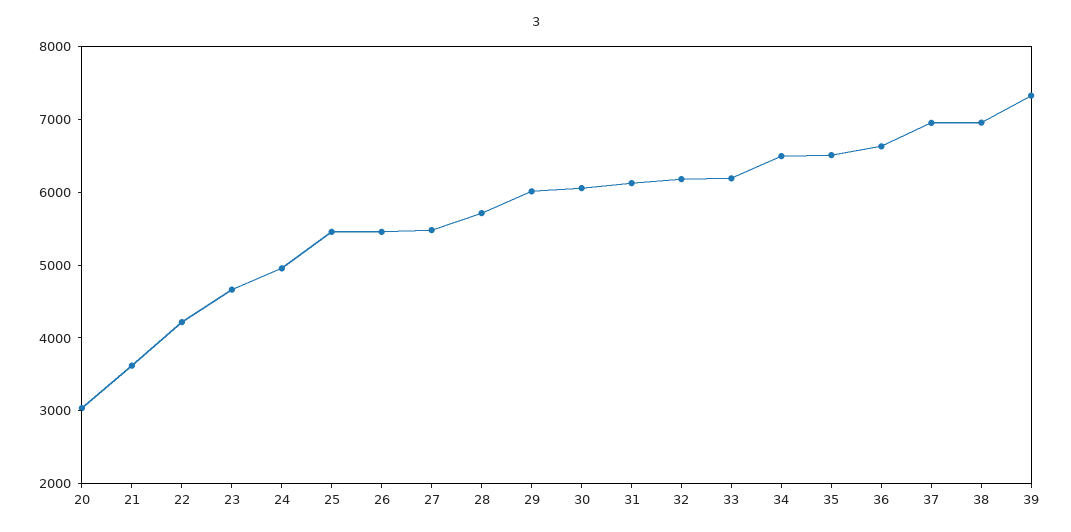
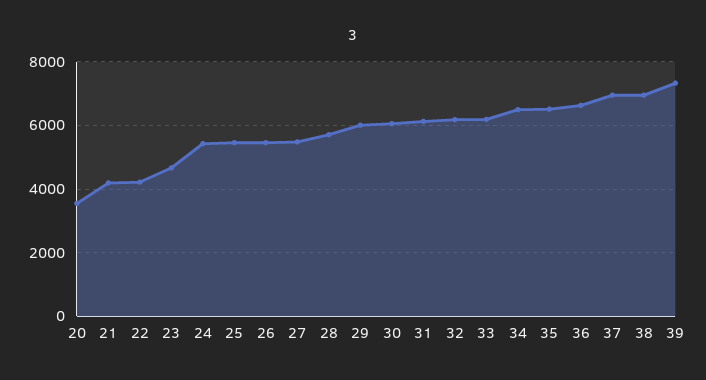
20: 3000 -> 3600
21: 3600 -> 4200
24: 5000 -> 5400

